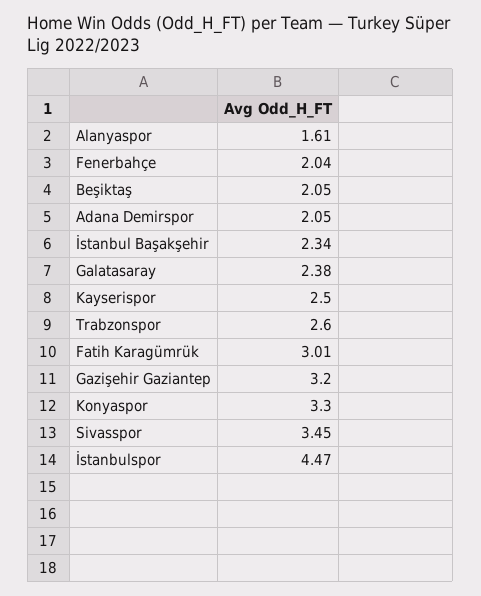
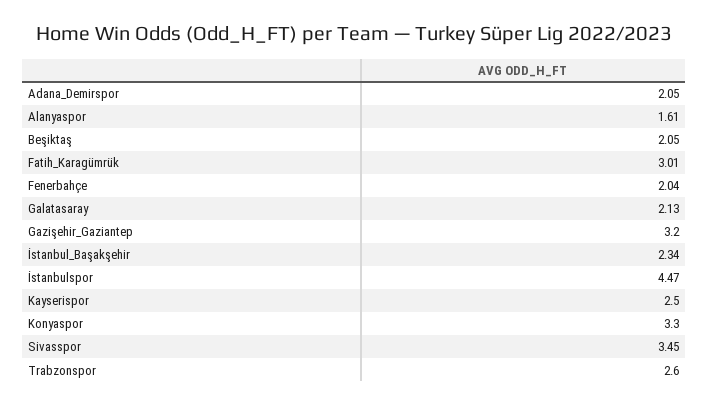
Galatasaray: 2.38 -> 2.13

